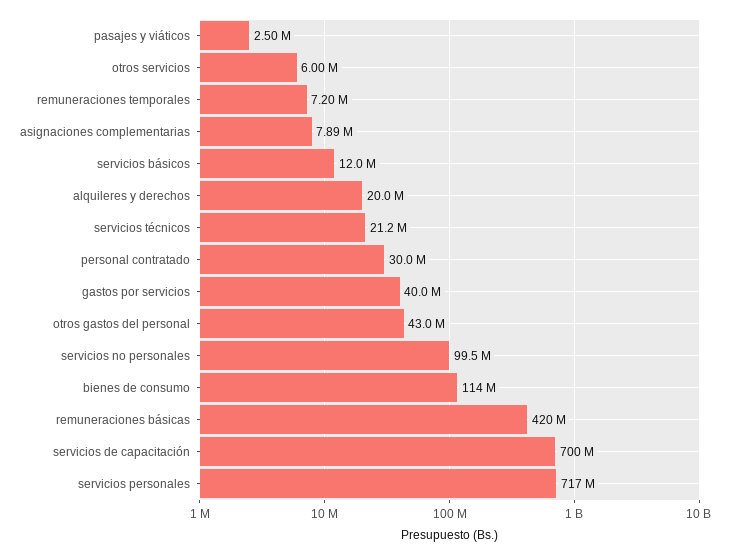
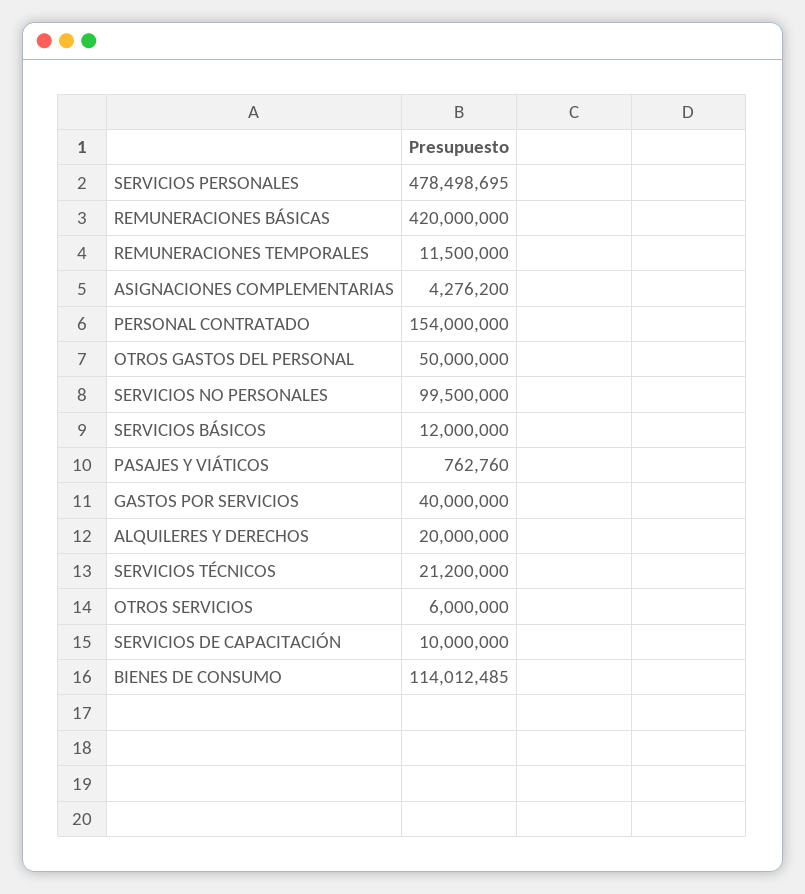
pasajes y viáticos: 2500000 -> 762760
remuneraciones temporales: 7200000 -> 11500000
asignaciones complementarias: 7890000 -> 4276200
personal contratado: 30000000 -> 154000000
otros gastos del personal: 43000000 -> 50000000
servicios de capacitación: 700000000 -> 10000000
servicios personales: 717000000 -> 478498695

